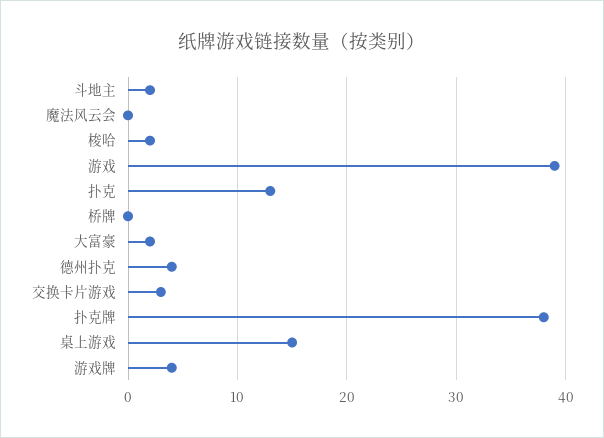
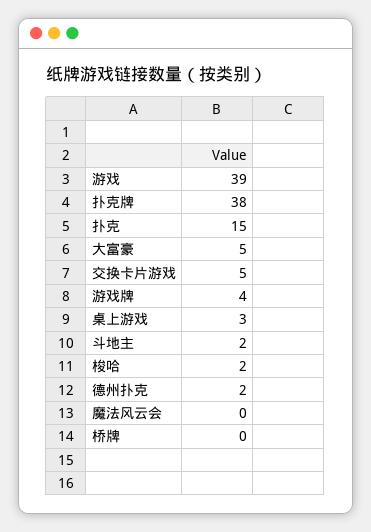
扑克: 13 -> 15
大富豪: 2 -> 5
德州扑克: 4 -> 2
交换卡片游戏: 3 -> 5
桌上游戏: 15 -> 3

